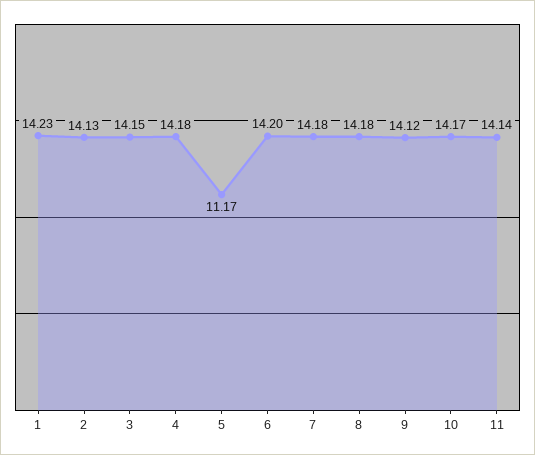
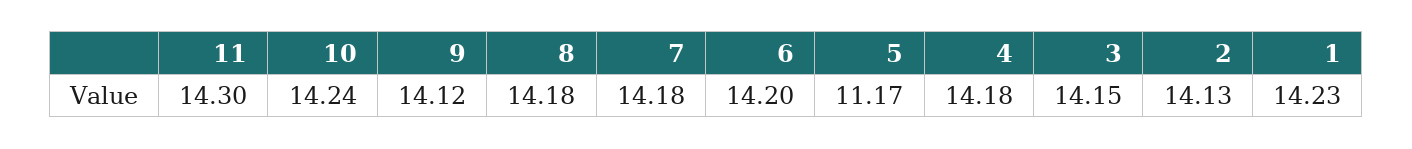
10: 14.17 -> 14.24
11: 14.14 -> 14.3

